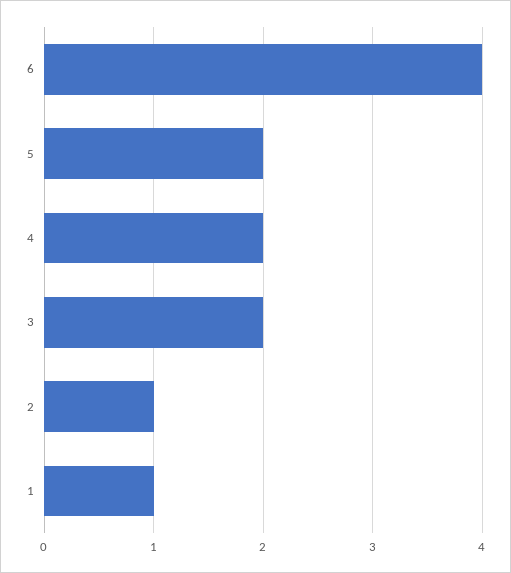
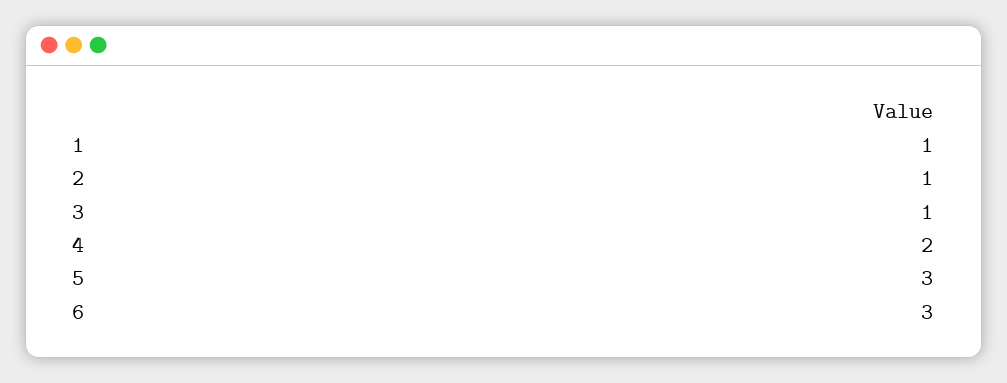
6: 4 -> 3
5: 2 -> 3
3: 2 -> 1

